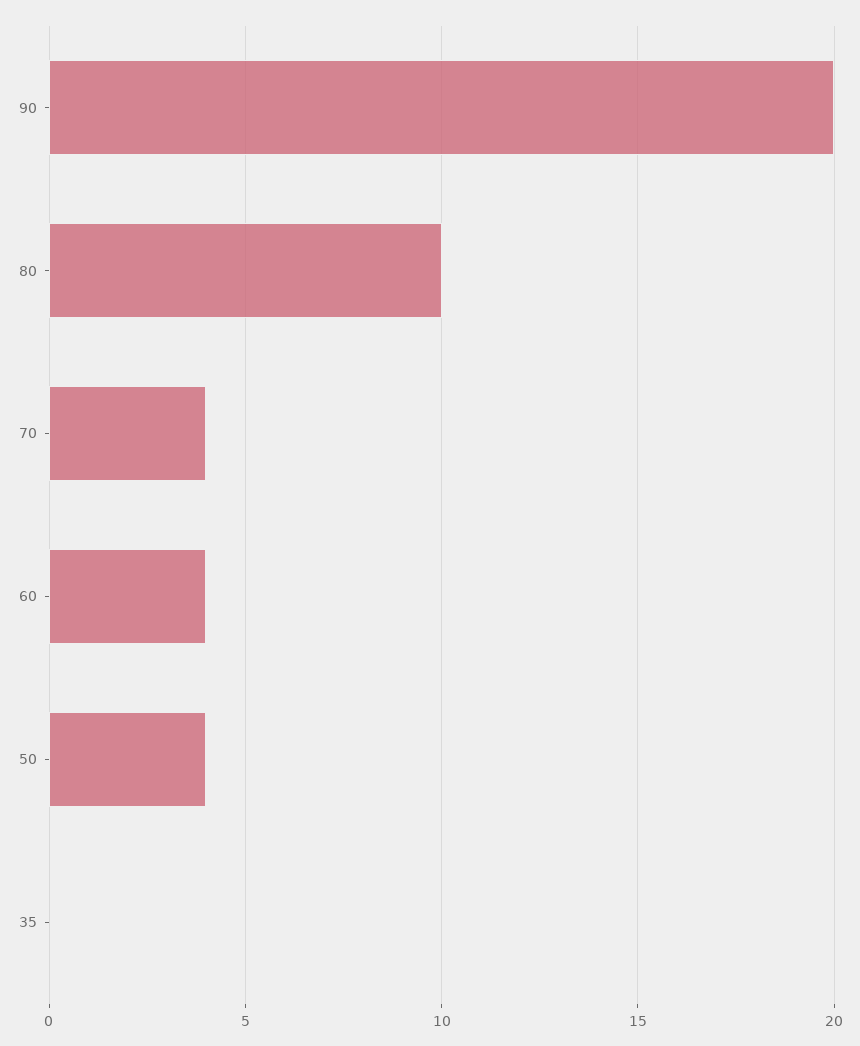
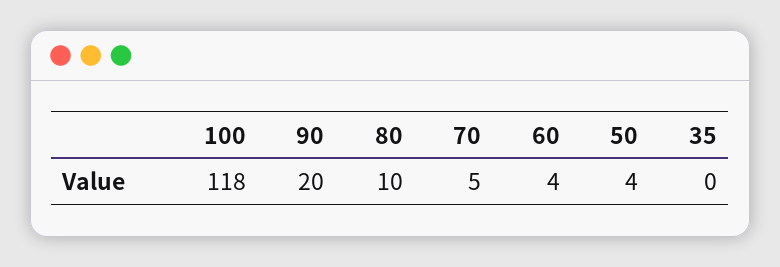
70: 4 -> 5
100: none -> 118

